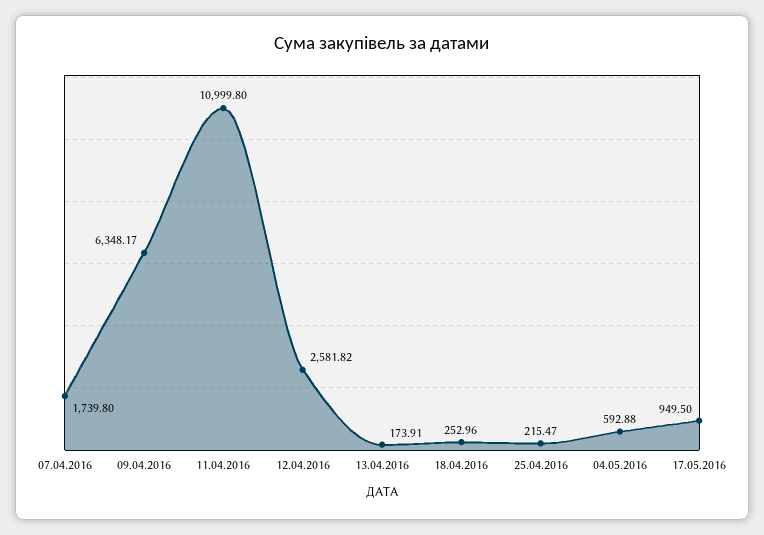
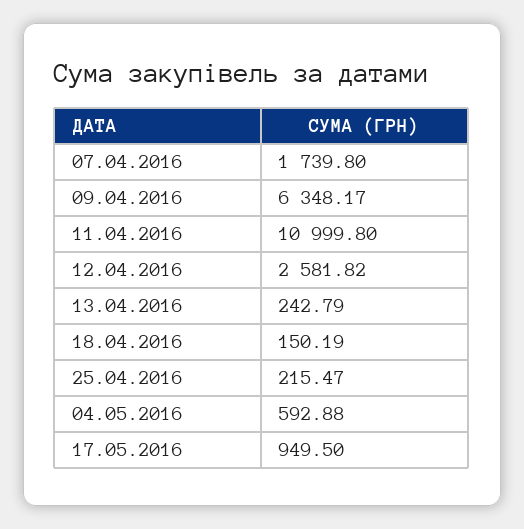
13.04.2016: 173.91 -> 242.79
18.04.2016: 252.96 -> 150.19

